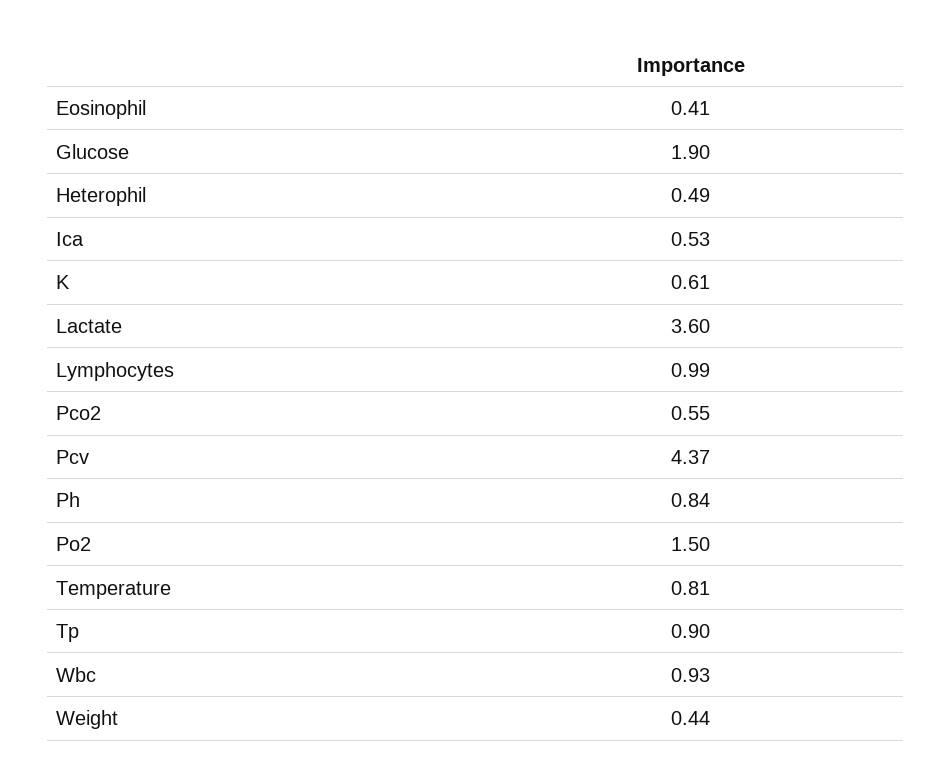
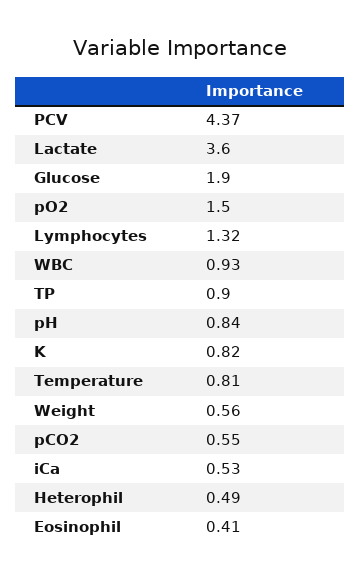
K: 0.61 -> 0.82
Lymphocytes: 0.99 -> 1.32
Weight: 0.44 -> 0.56

